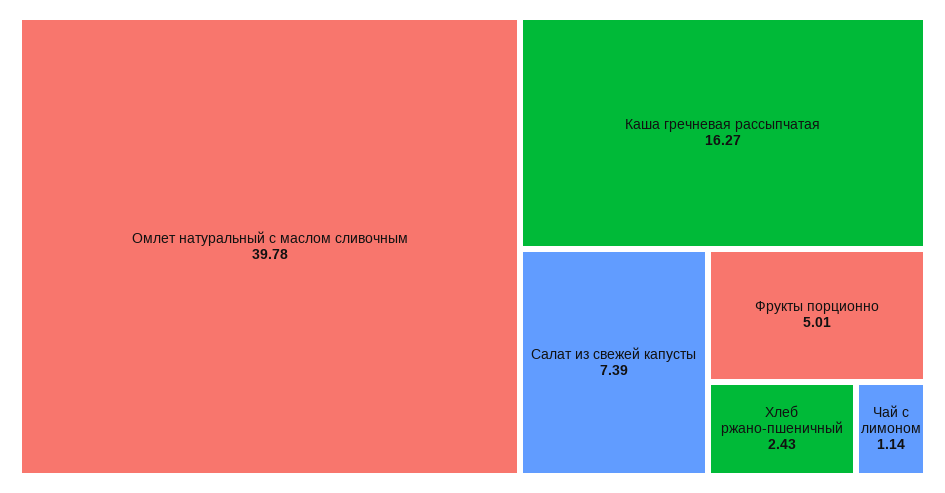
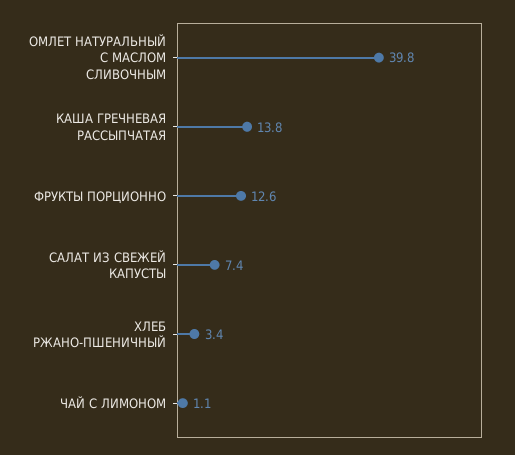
Каша гречневая рассыпчатая: 16.27 -> 13.8
Фрукты порционно: 5.01 -> 12.6
Хлеб ржано-пшеничный: 2.43 -> 3.4

